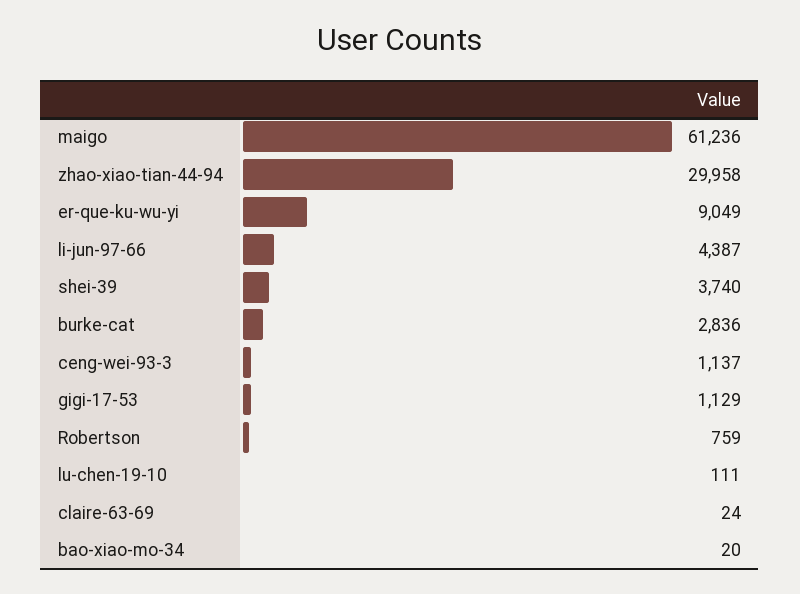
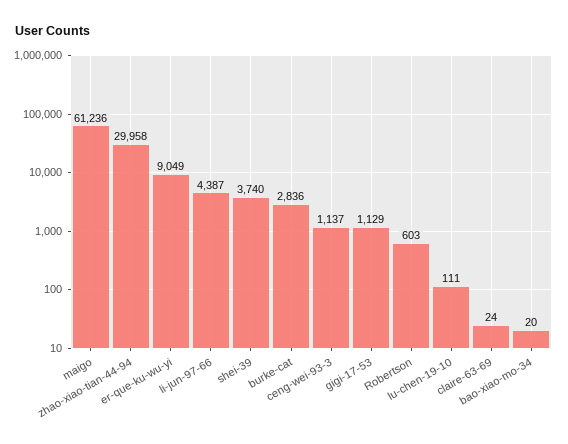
Robertson: 759 -> 603

